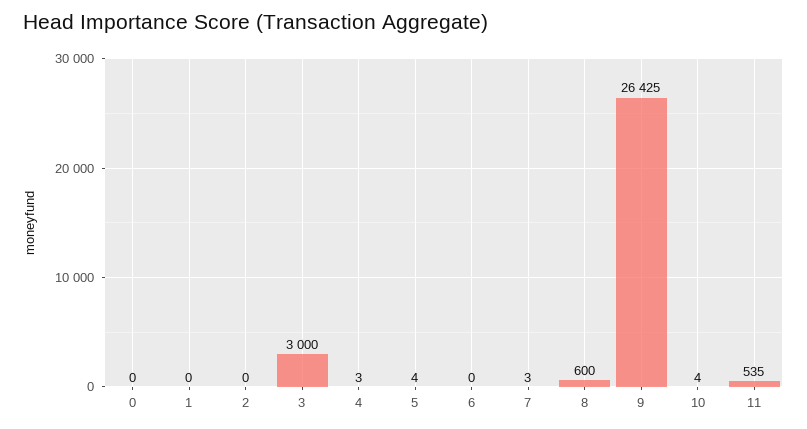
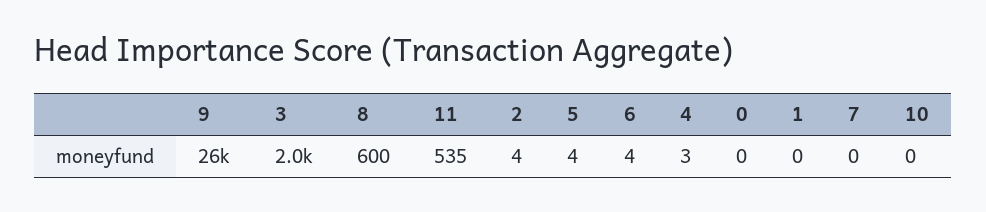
2: 0 -> 4
3: 3000 -> 2000
6: 0 -> 4
7: 3 -> 0
10: 4 -> 0

